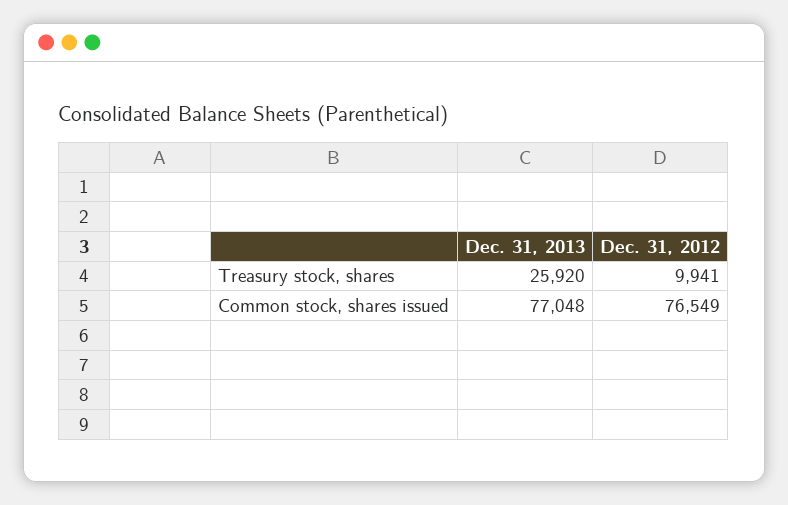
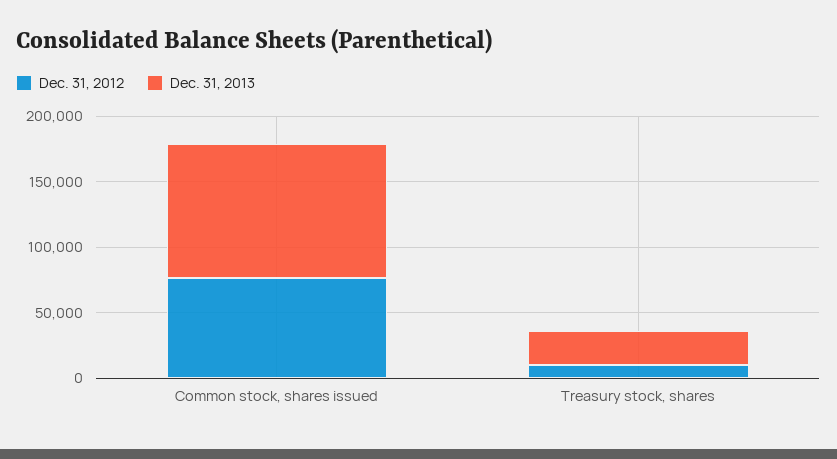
Dec. 31, 2013, Common stock, shares issued: 77048 -> 100000

